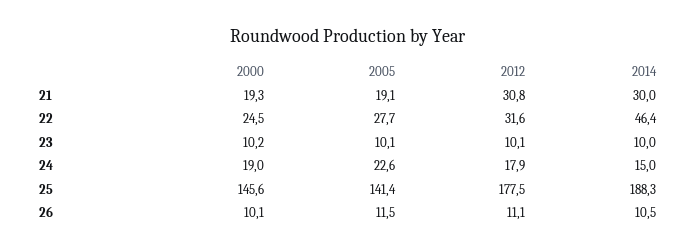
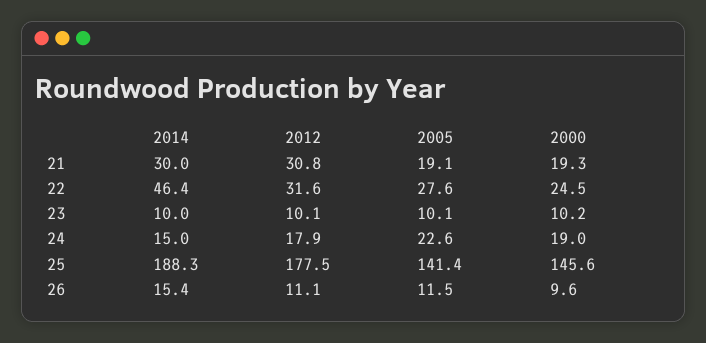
2005, 22: 27.7 -> 27.6
2000, 26: 10.1 -> 9.6
2014, 26: 10.5 -> 15.4

